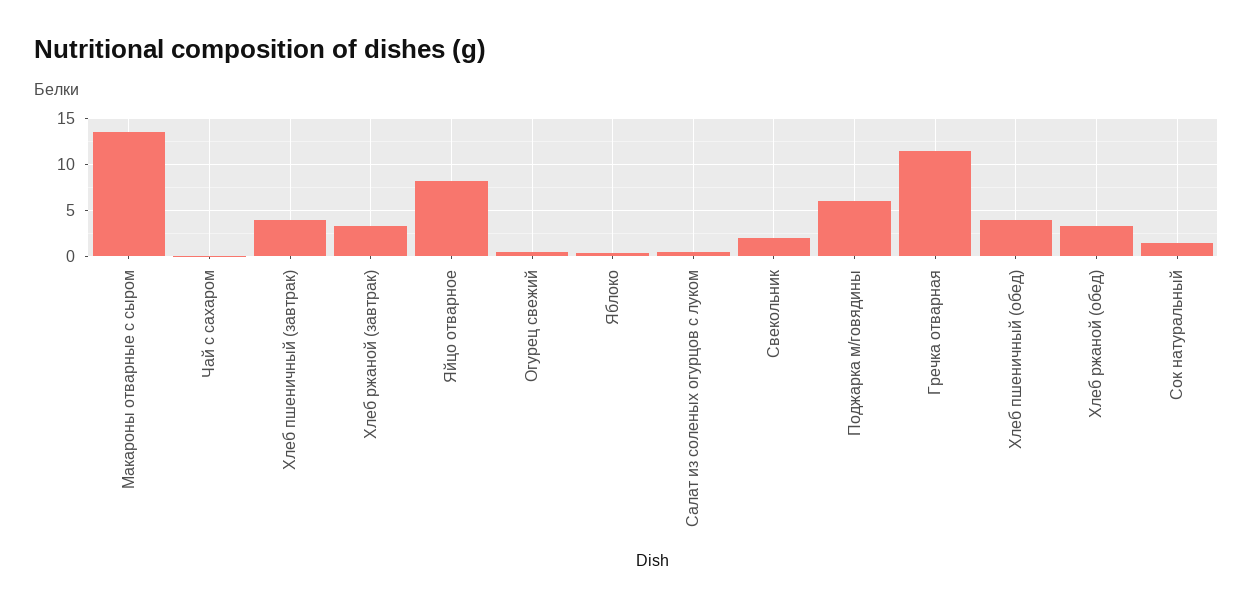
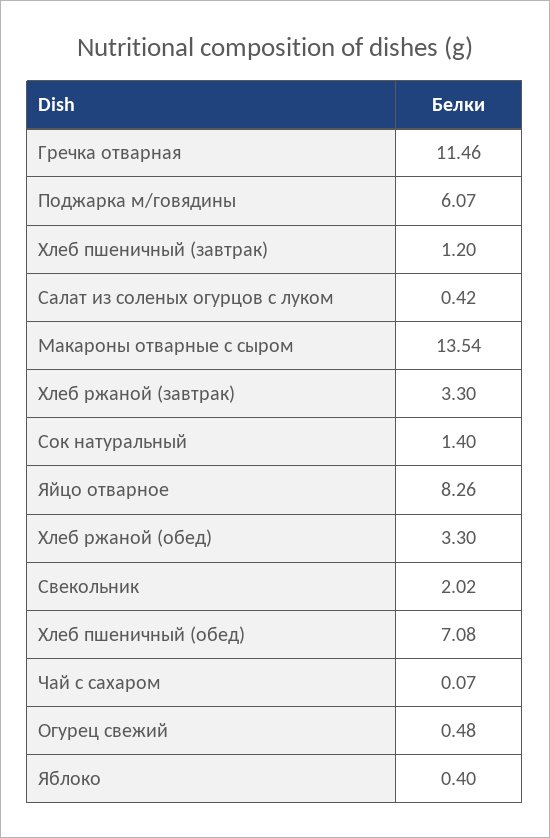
Хлеб пшеничный (завтрак): 4 -> 1.2
Хлеб пшеничный (обед): 4 -> 7.08

